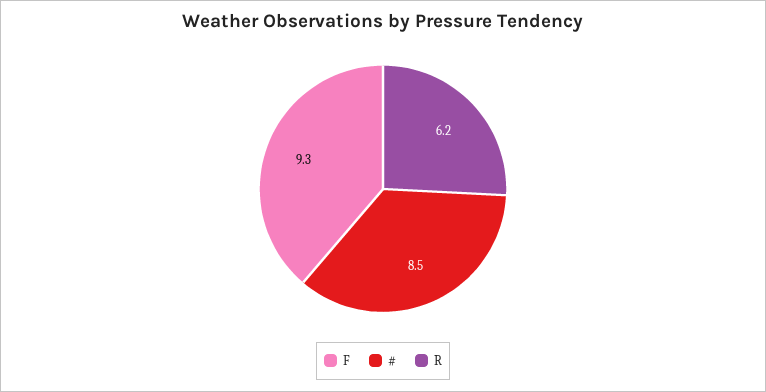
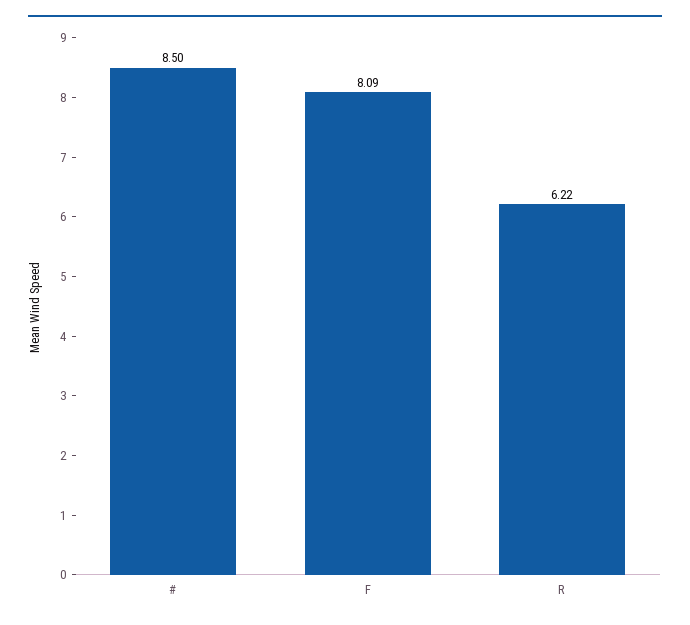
F: 9.3 -> 8.09

